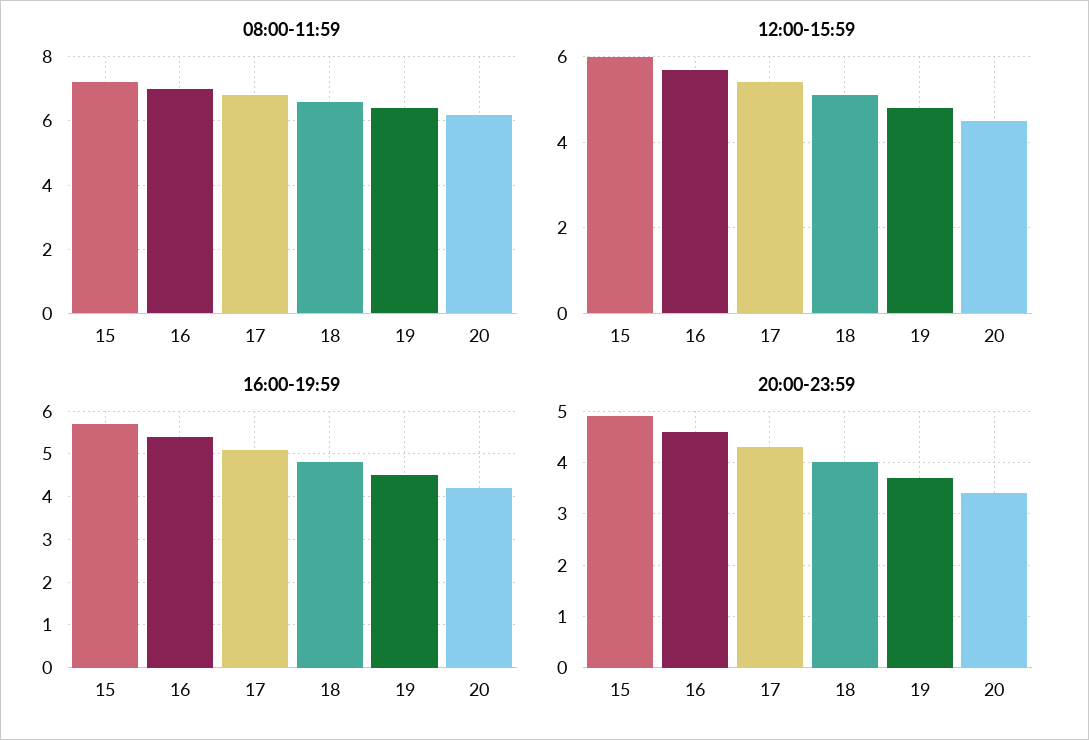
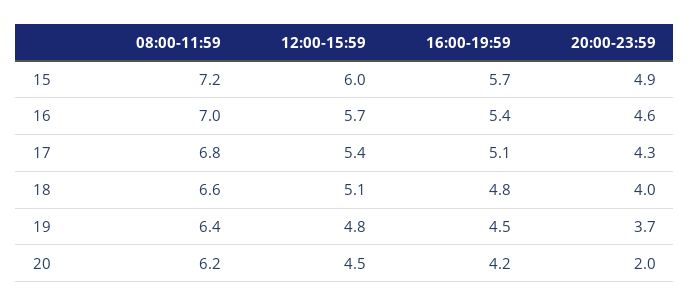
20:00-23:59, 20: 3.5 -> 2

